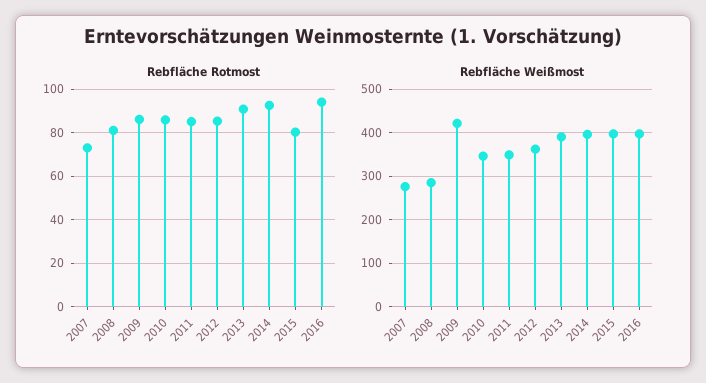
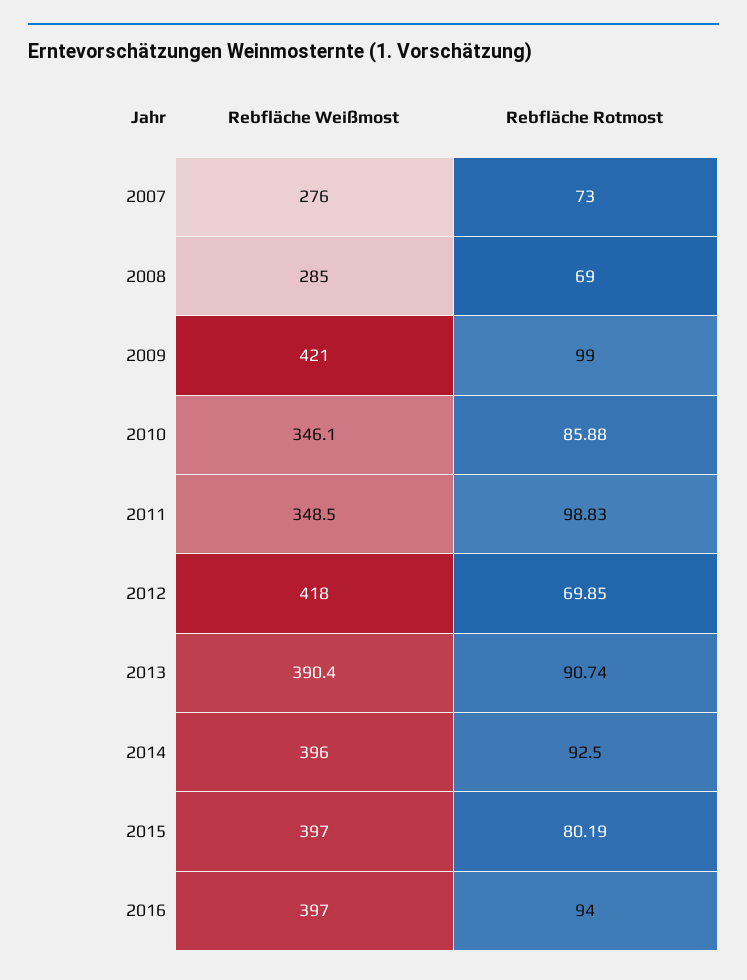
Rebfläche Rotmost, 2008: 80 -> 69
Rebfläche Rotmost, 2009: 85 -> 99
Rebfläche Rotmost, 2011: 85 -> 98.83
Rebfläche Rotmost, 2012: 85 -> 69.85
Rebfläche Weißmost, 2012: 360 -> 418

